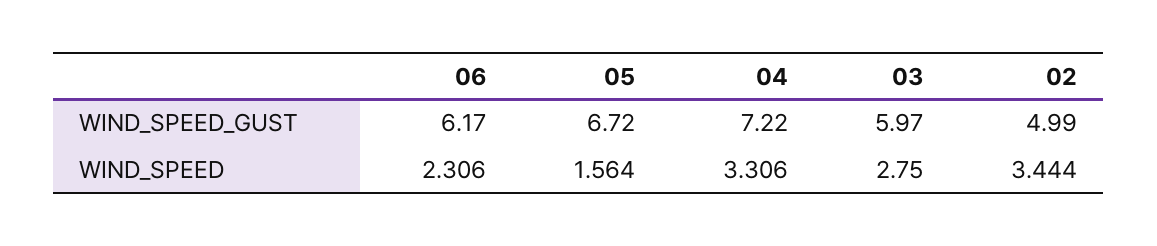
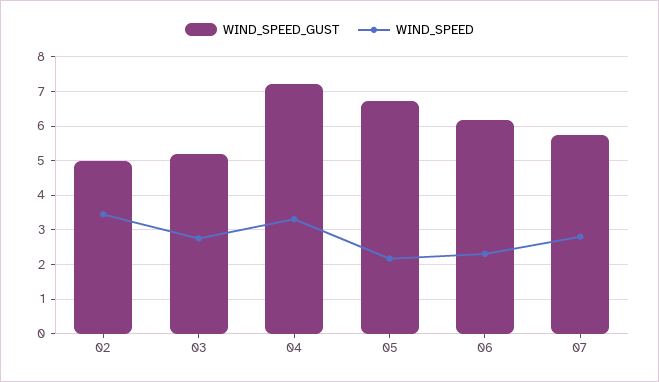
WIND_SPEED_GUST, 03: 5.97 -> 5.2
WIND_SPEED, 05: 1.564 -> 2.2
WIND_SPEED_GUST, 07: none -> 5.8
WIND_SPEED, 07: none -> 2.8

